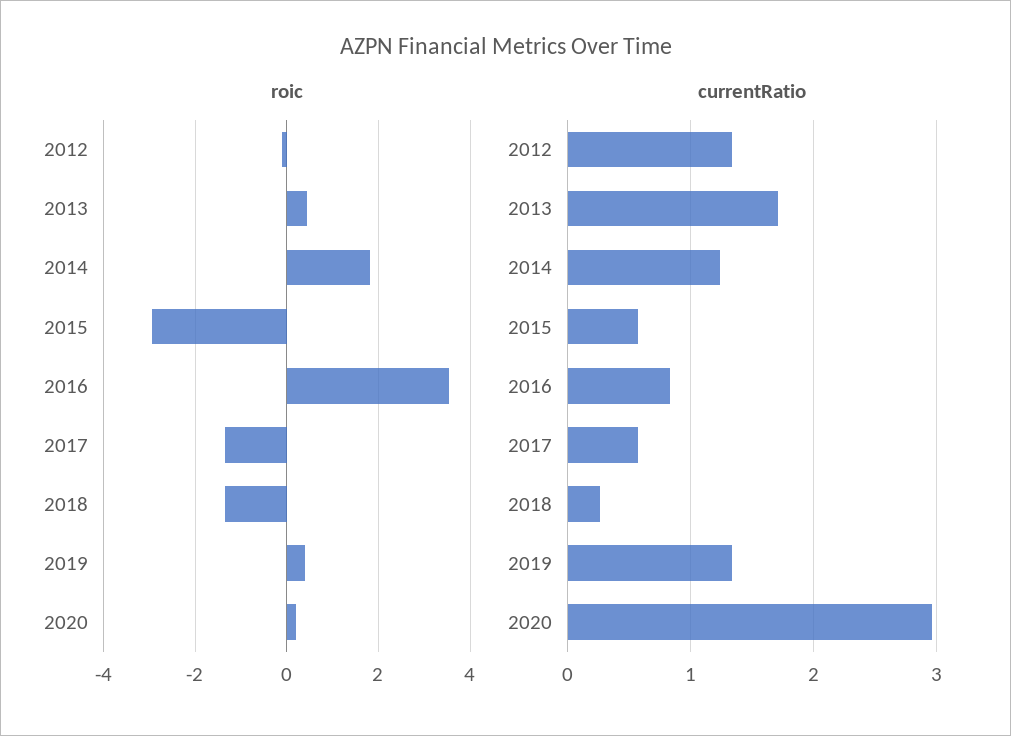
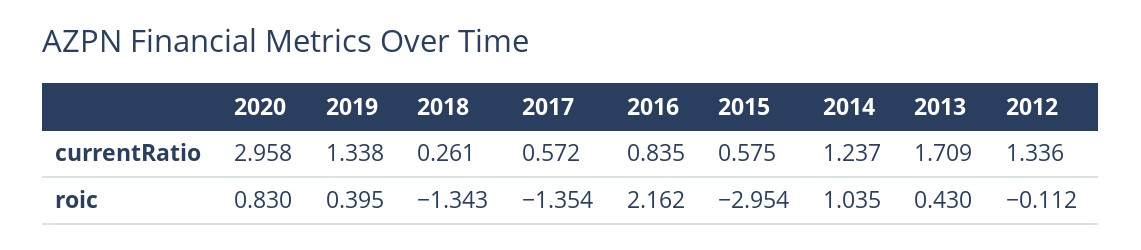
roic, 2014: 1.8 -> 1.035
roic, 2016: 3.6 -> 2.162
roic, 2020: 0.2 -> 0.83

